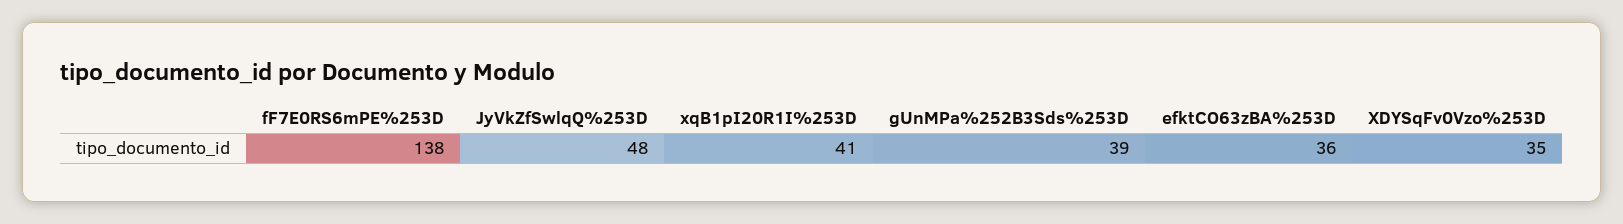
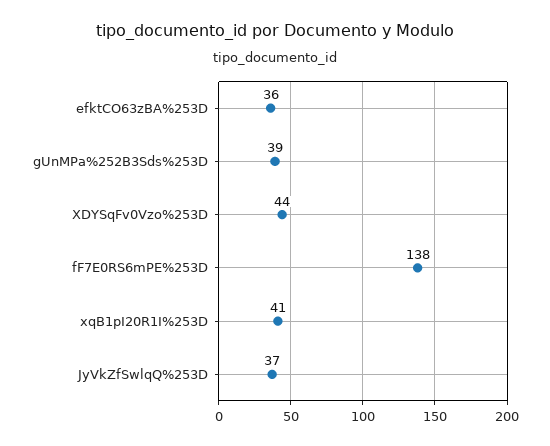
JyVkZfSwlqQ%253D: 48 -> 37
XDYSqFv0Vzo%253D: 35 -> 44

